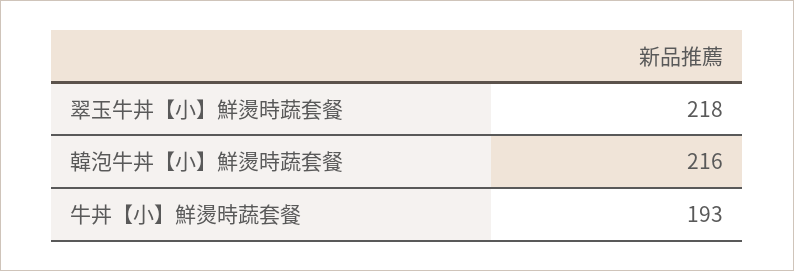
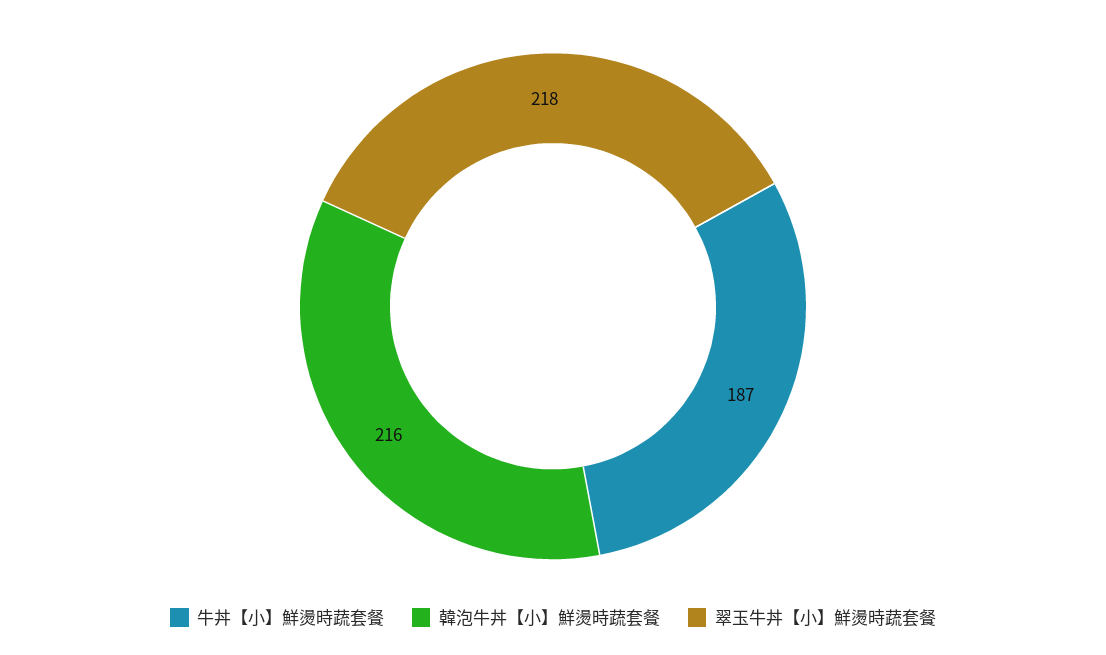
牛丼【小】鮮燙時蔬套餐: 193 -> 187

